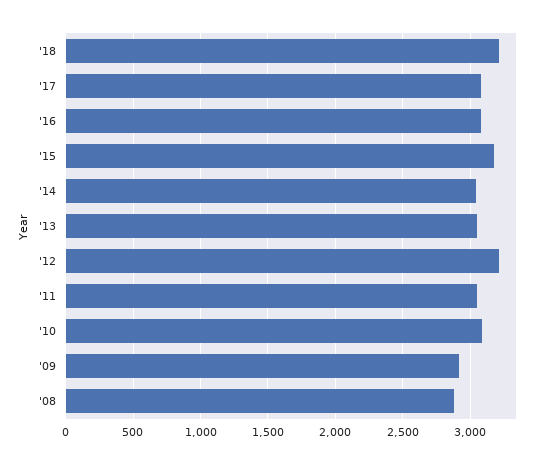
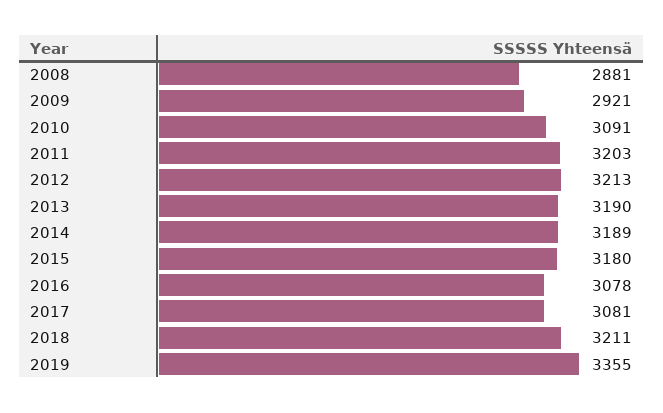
'14: 3050 -> 3189
'13: 3050 -> 3190
'11: 3050 -> 3203
2019: none -> 3355

